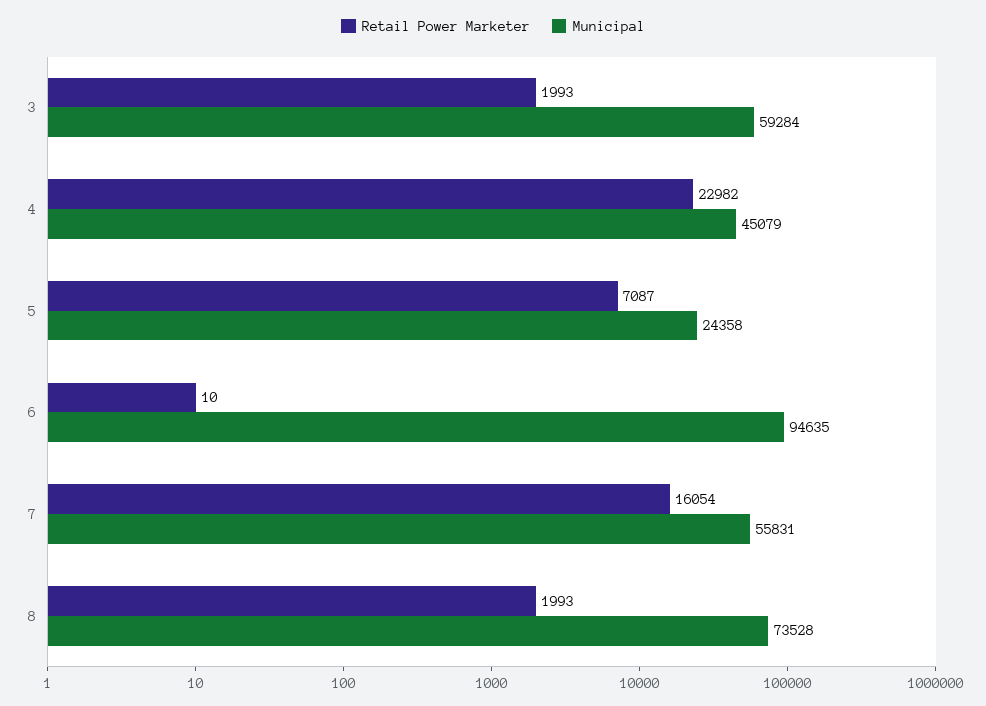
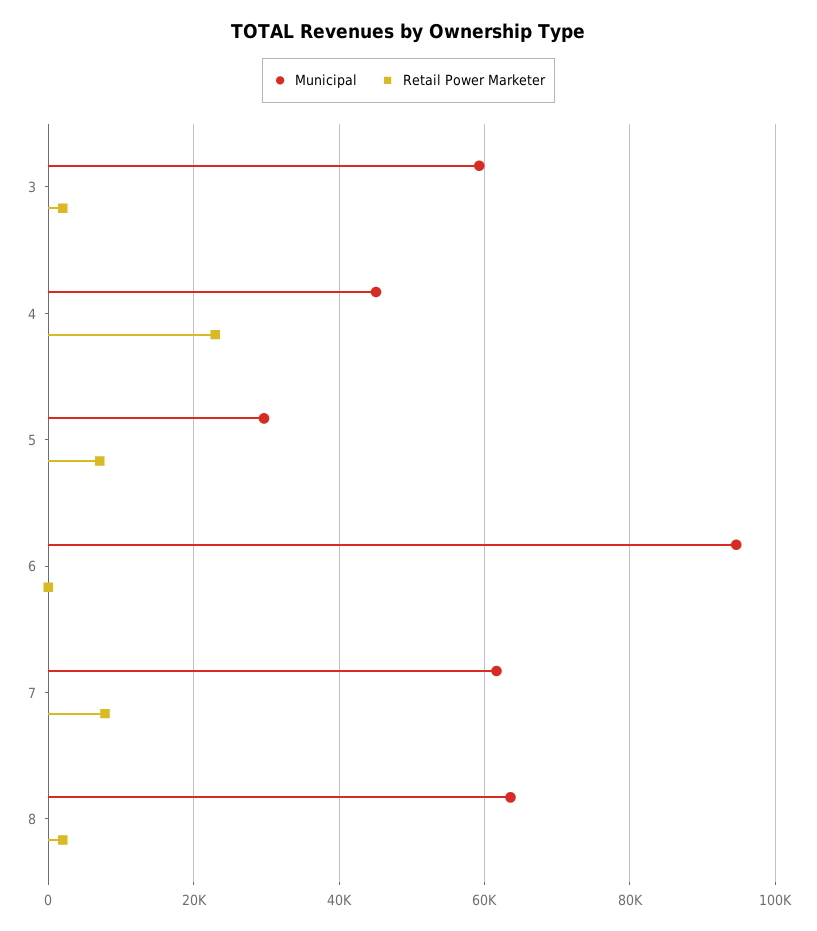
Municipal, 5: 24358 -> 30000
Retail Power Marketer, 7: 16054 -> 8000
Municipal, 7: 55831 -> 62000
Municipal, 8: 73528 -> 64000

